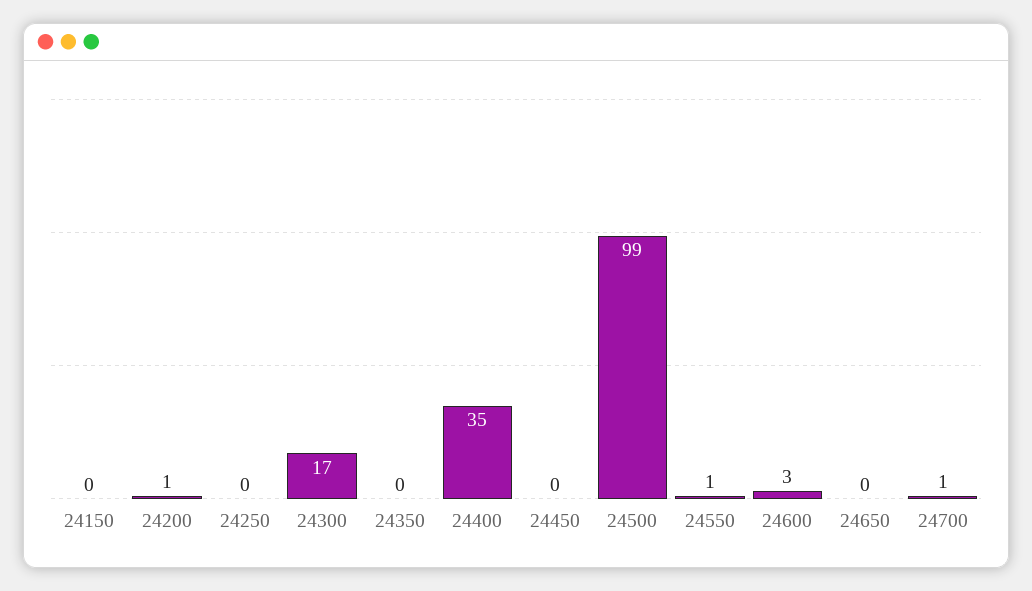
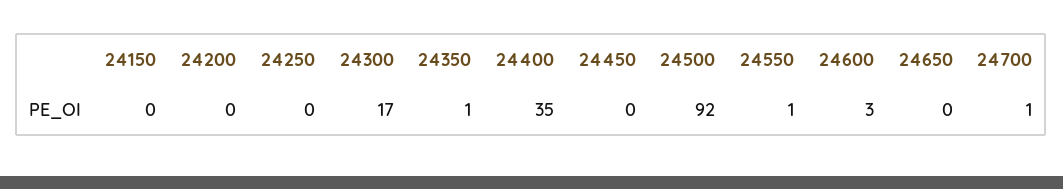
24200: 1 -> 0
24350: 0 -> 1
24500: 99 -> 92

